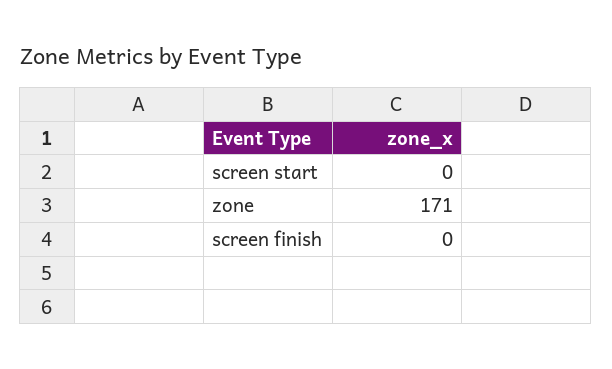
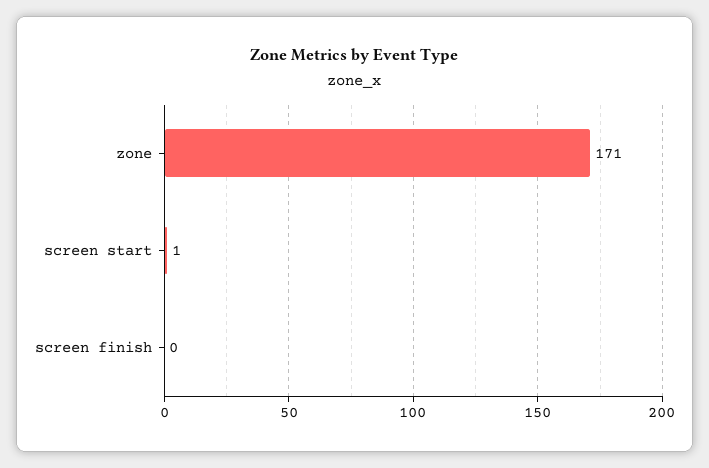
screen start: 0 -> 1

